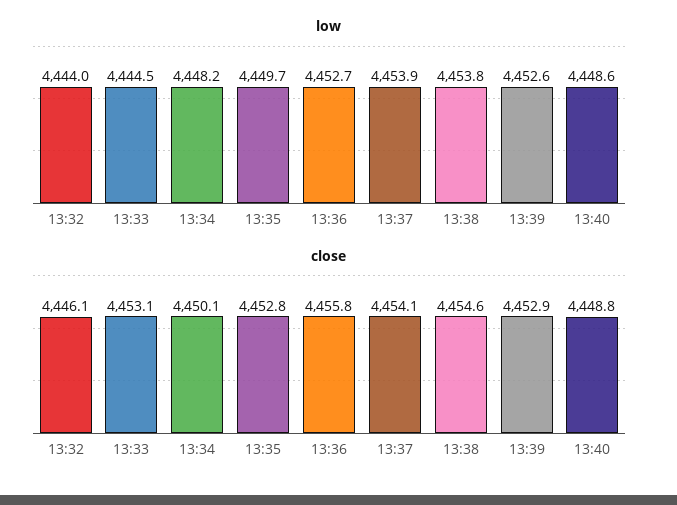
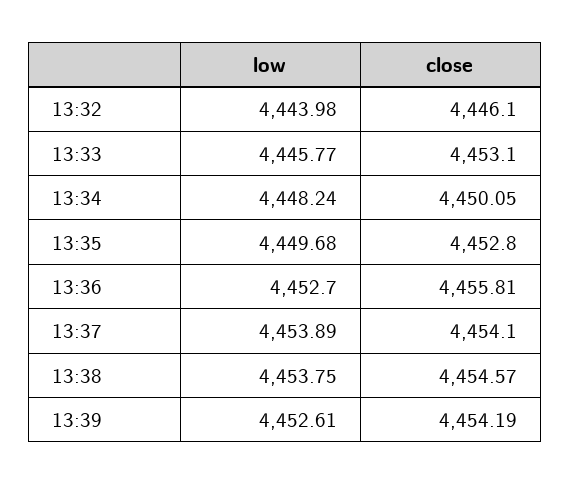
low, 13:33: 4444.5 -> 4445.77
low, 13:40: 4448.6 -> none
close, 13:39: 4452.9 -> 4454.19
close, 13:40: 4448.8 -> none

